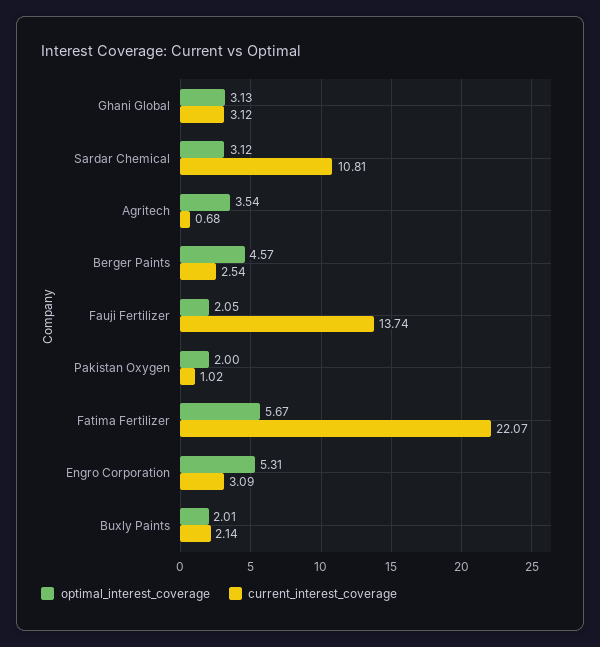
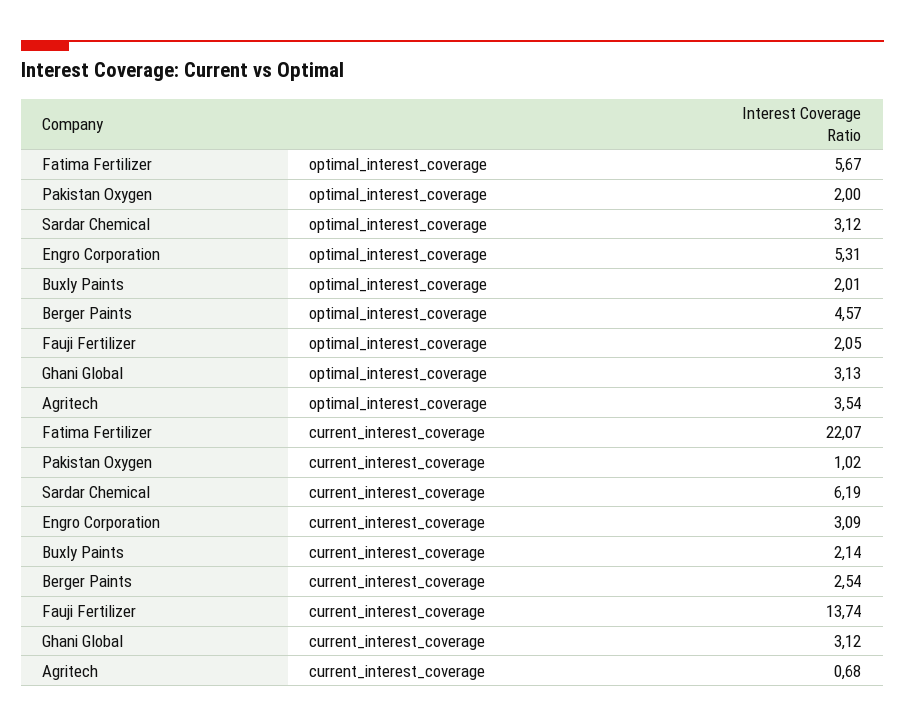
current_interest_coverage, Sardar Chemical: 10.81 -> 6.19

